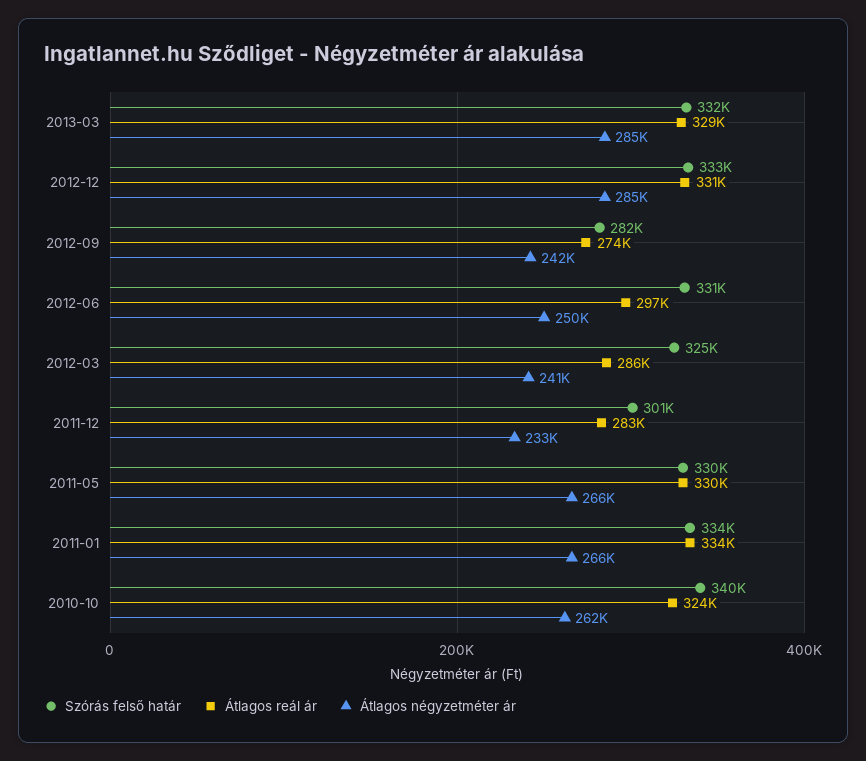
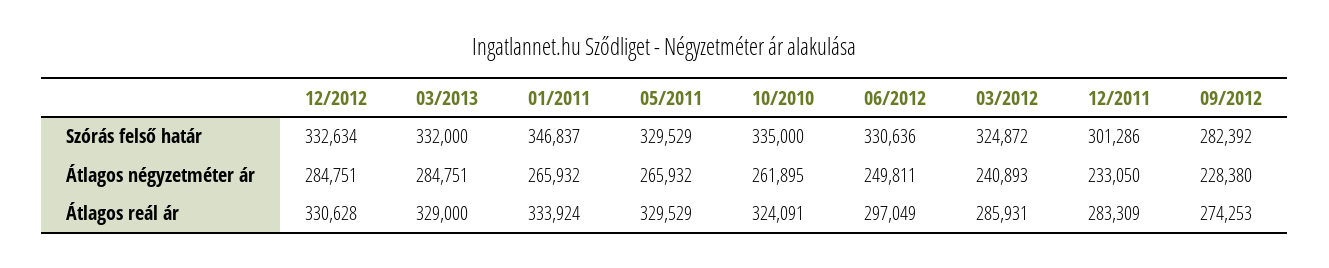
Átlagos négyzetméter ár, 2012-09: 242000 -> 228380
Szórás felső határ, 2011-01: 334000 -> 346837
Szórás felső határ, 2010-10: 340000 -> 335000

